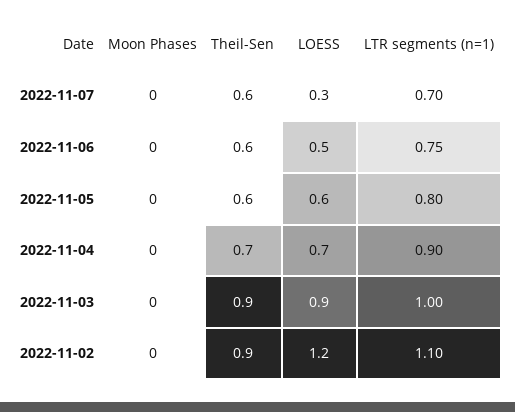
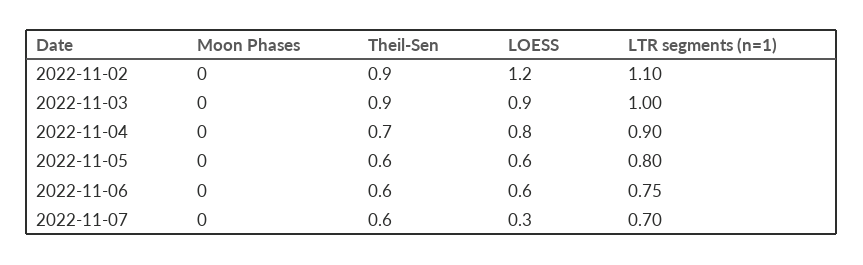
LOESS, 2022-11-06: 0.5 -> 0.6
LOESS, 2022-11-04: 0.7 -> 0.8

